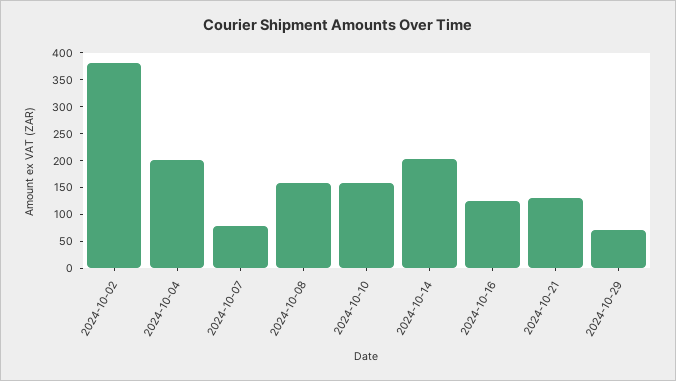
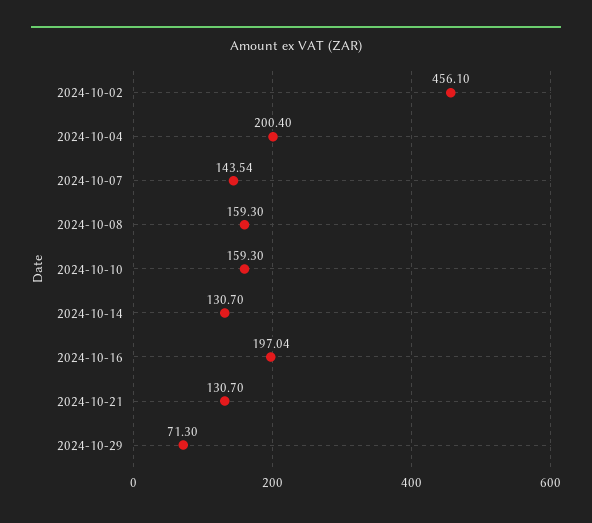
2024-10-02: 375 -> 456.1
2024-10-07: 75 -> 143.54
2024-10-14: 200 -> 130.7
2024-10-16: 125 -> 197.04

